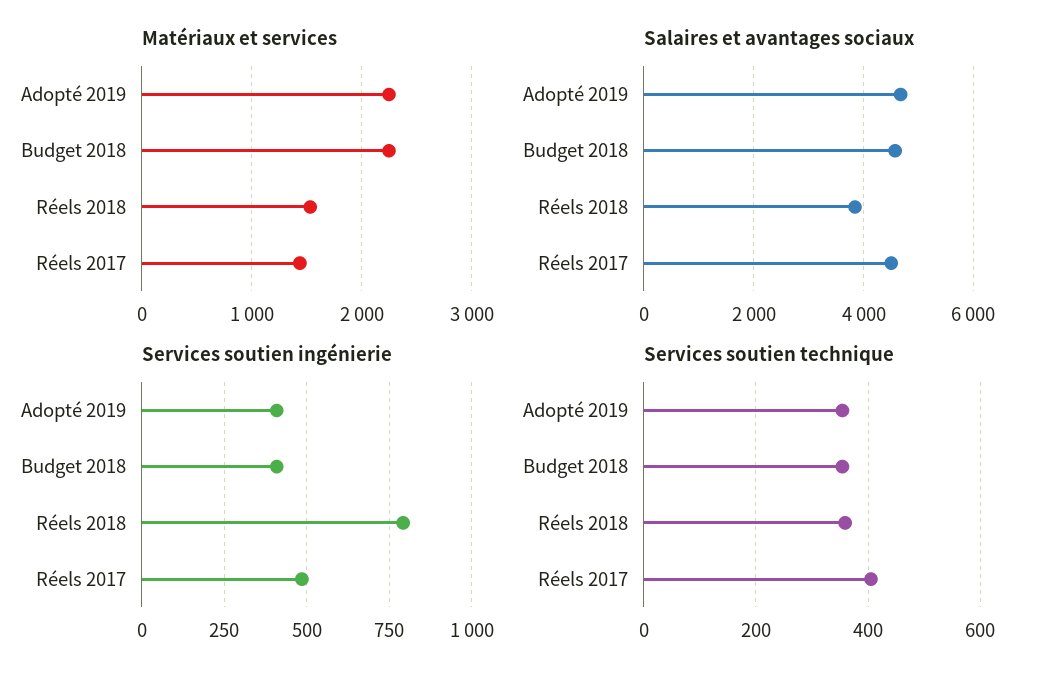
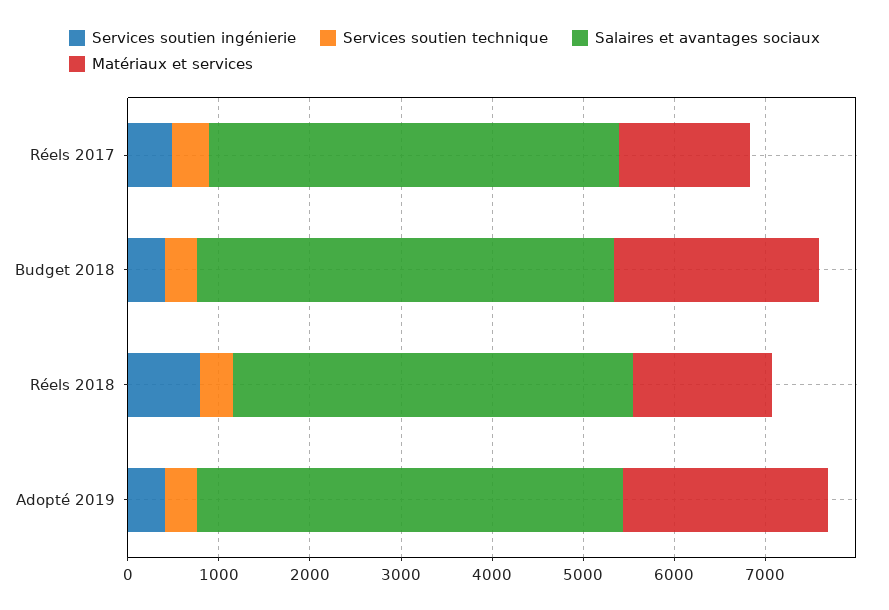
Salaires et avantages sociaux, Réels 2018: 3800 -> 4400

